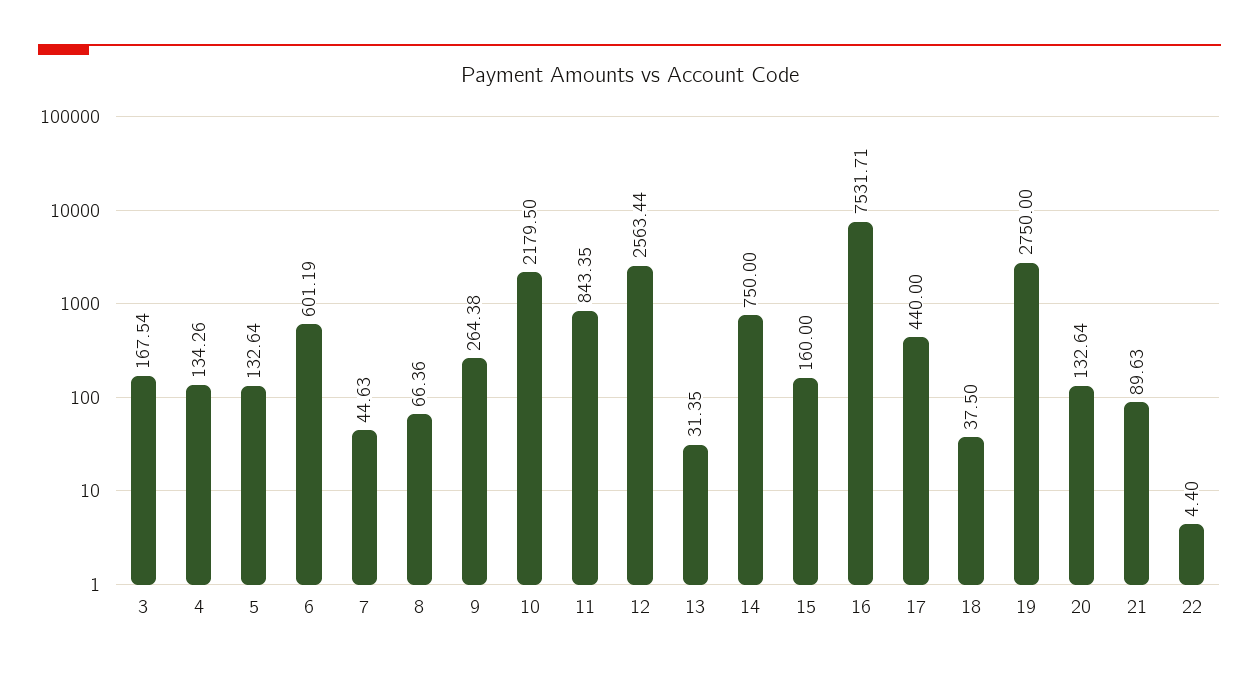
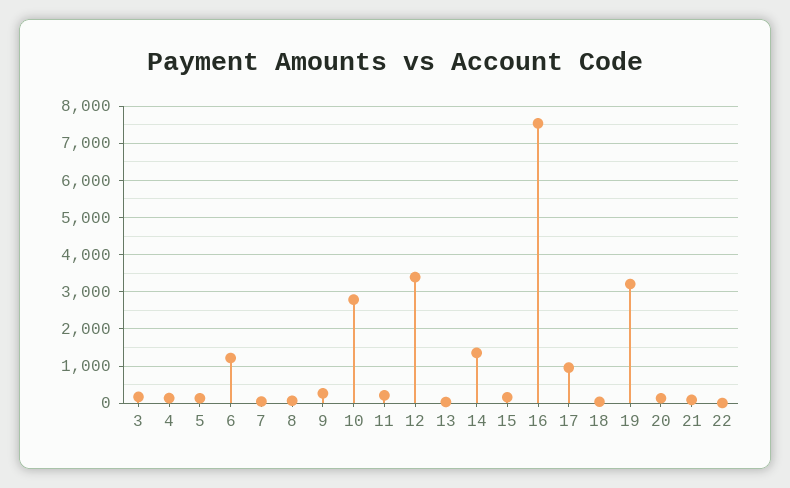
6: 601.19 -> 1200
10: 2179.5 -> 2800
11: 843.35 -> 200
12: 2563.44 -> 3400
14: 750 -> 1400
17: 440 -> 1000
19: 2750 -> 3200

